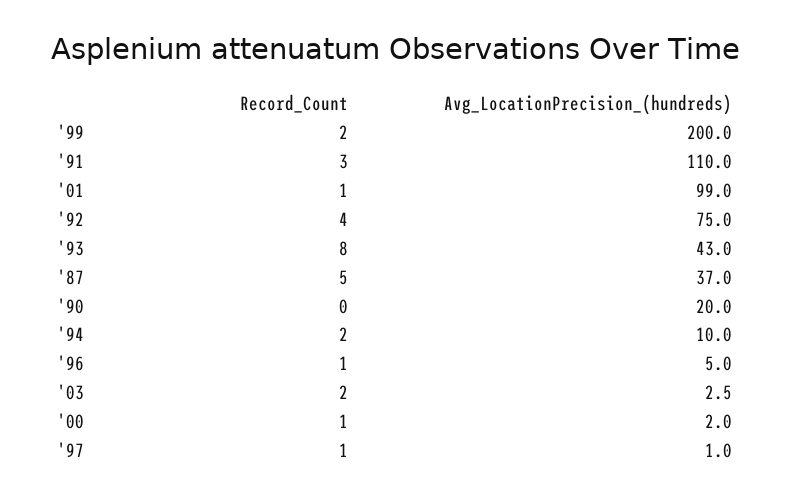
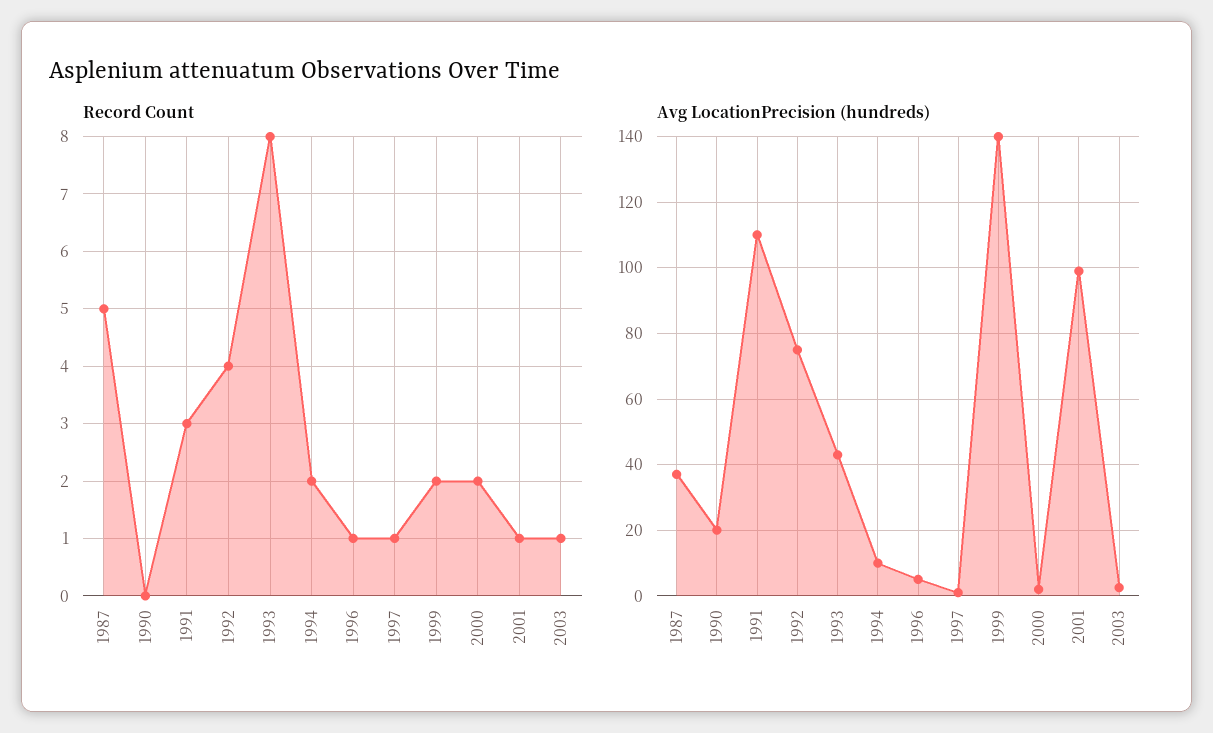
Avg_LocationPrecision_(hundreds), '99: 200 -> 140
Record_Count, '03: 2 -> 1
Record_Count, '00: 1 -> 2

